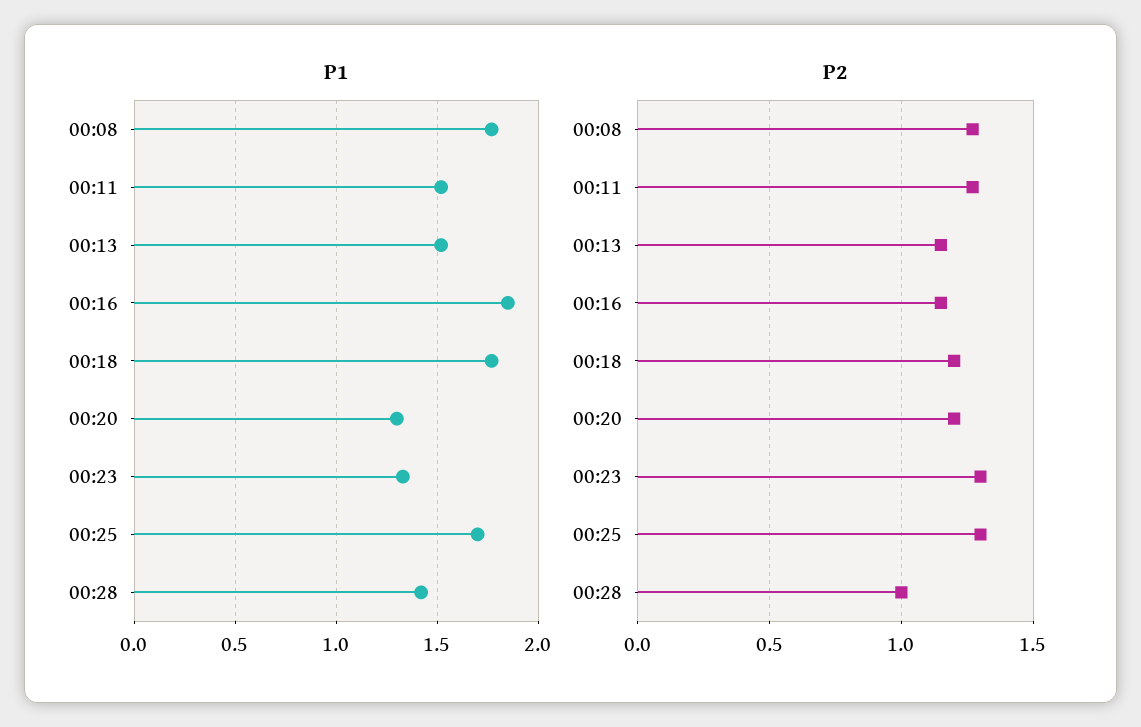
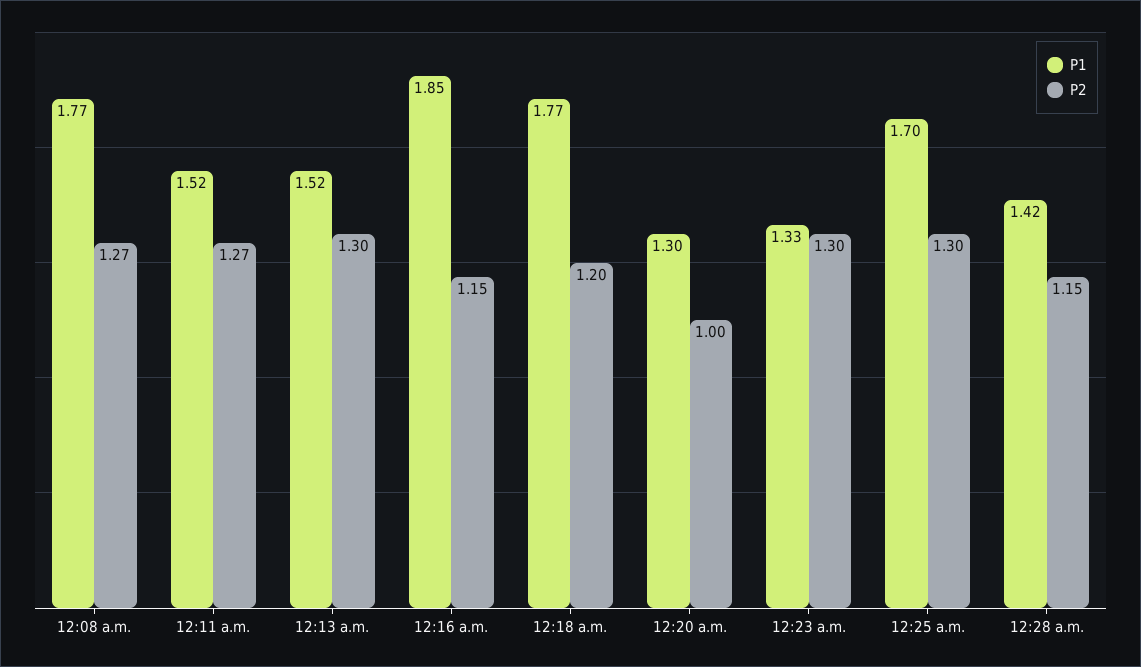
P2, 00:13: 1.15 -> 1.3
P2, 00:20: 1.2 -> 1
P2, 00:28: 1 -> 1.15

